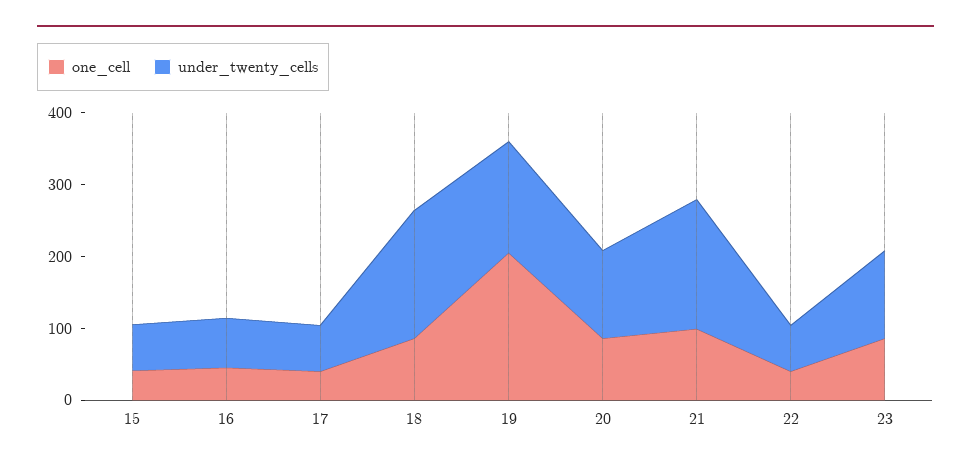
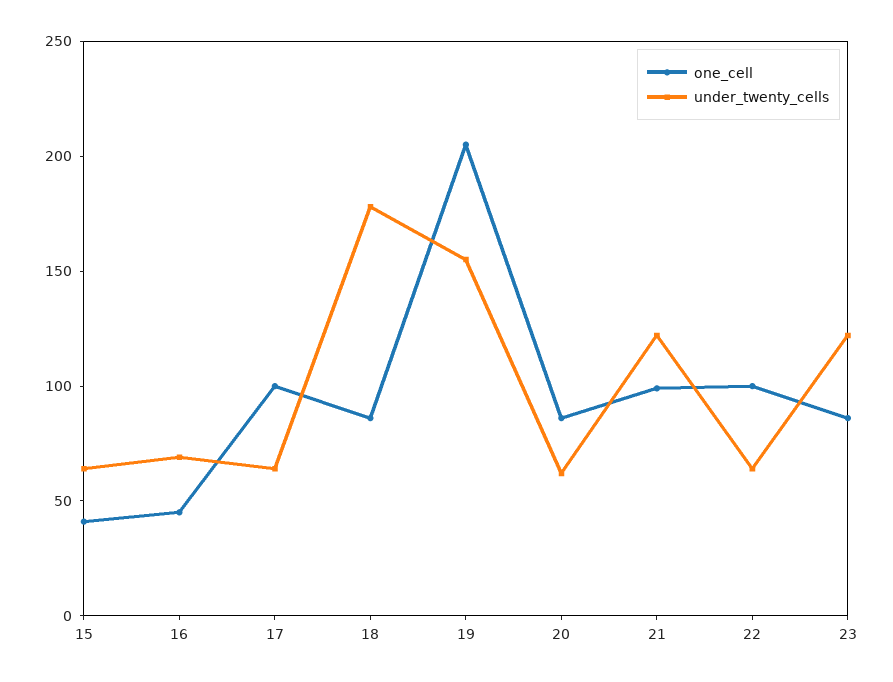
one_cell, 17: 40 -> 100
under_twenty_cells, 20: 120 -> 60
under_twenty_cells, 21: 180 -> 120
one_cell, 22: 40 -> 100

